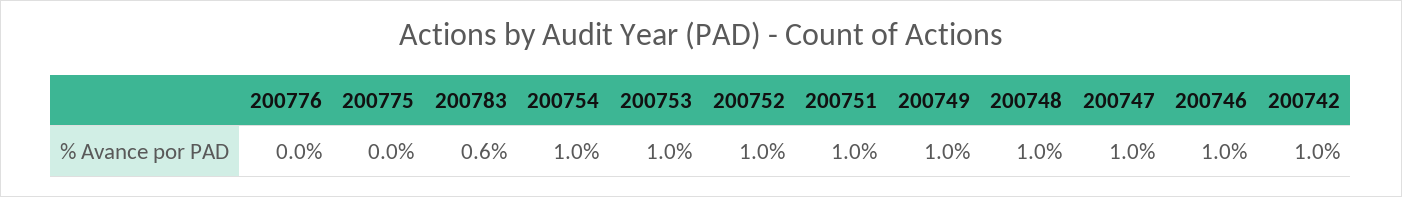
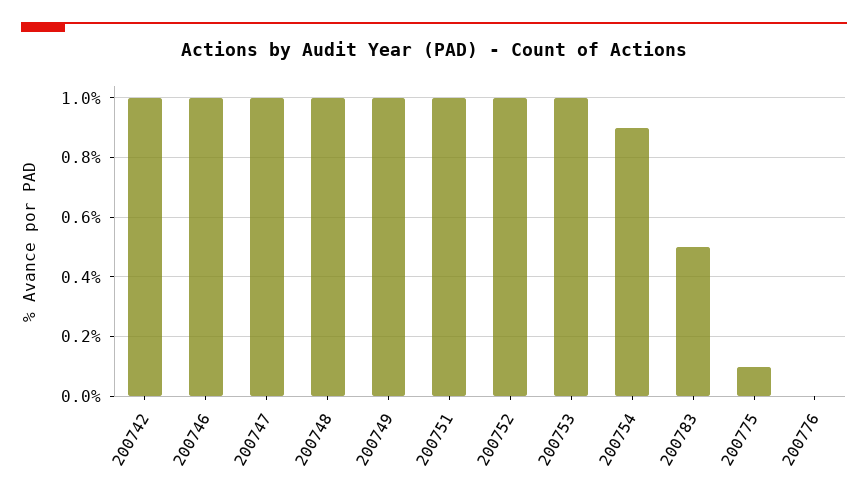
200775: 0 -> 0.1
200783: 0.6 -> 0.5
200754: 1 -> 0.9

